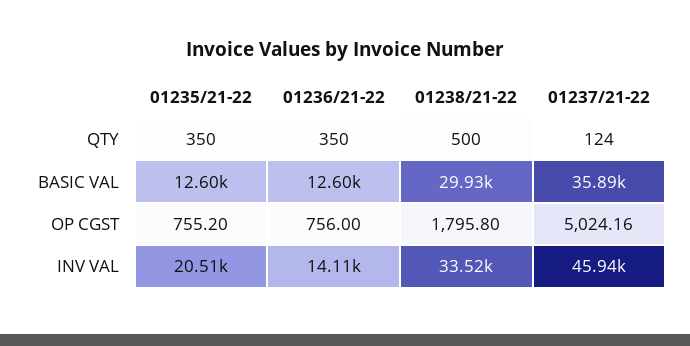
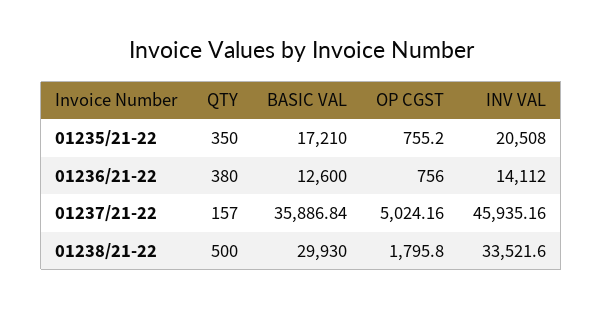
01236/21-22, QTY: 350 -> 380
01237/21-22, QTY: 124 -> 157
01235/21-22, BASIC VAL: 12600 -> 17210

